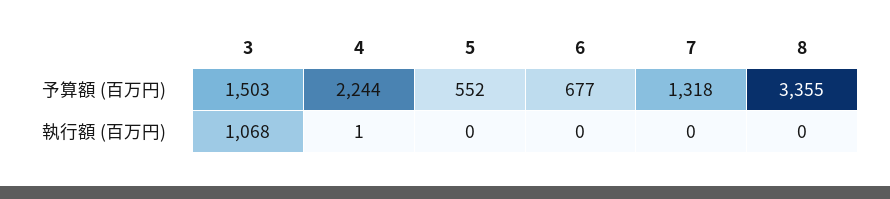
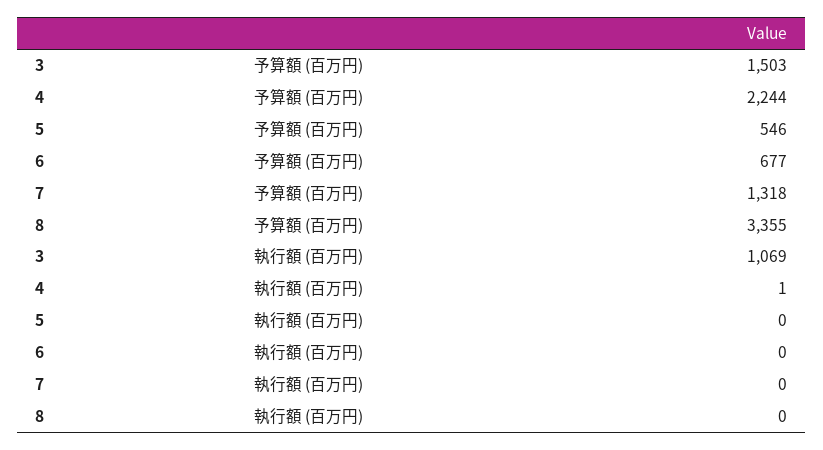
5, 予算額 (百万円): 552 -> 546
3, 執行額 (百万円): 1068 -> 1069

